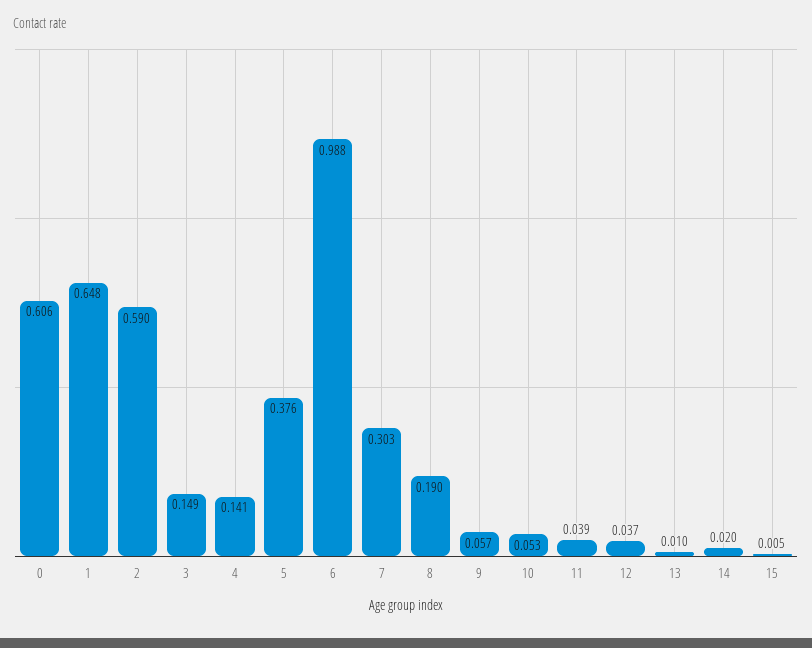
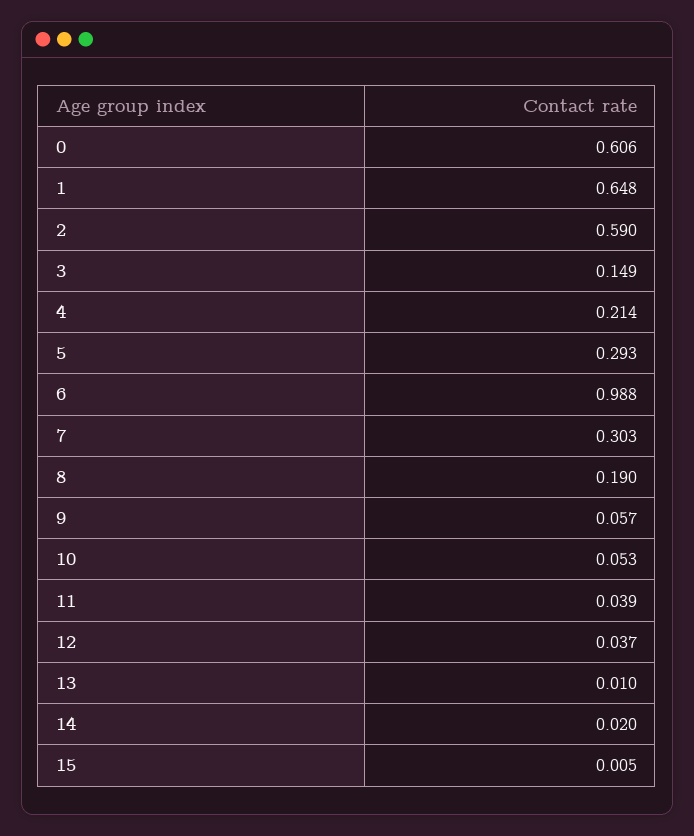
4: 0.141 -> 0.214
5: 0.376 -> 0.293

